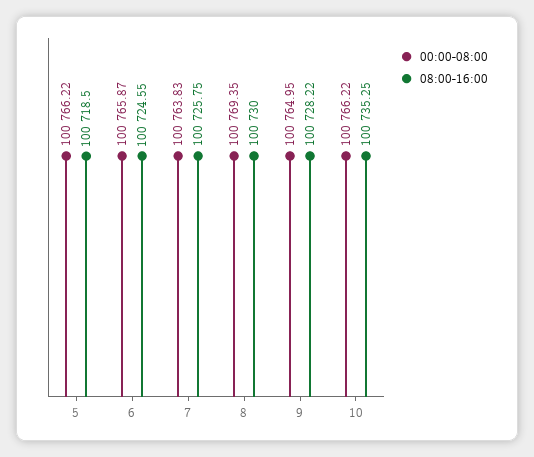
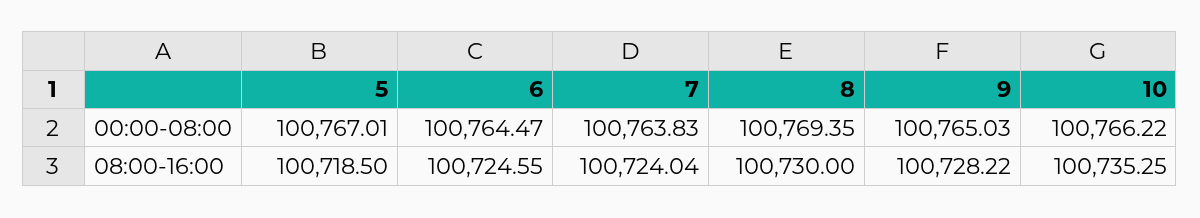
00:00-08:00, 5: 100766.22 -> 100767.01
00:00-08:00, 6: 100765.87 -> 100764.47
08:00-16:00, 7: 100725.75 -> 100724.04
00:00-08:00, 9: 100764.95 -> 100765.03

